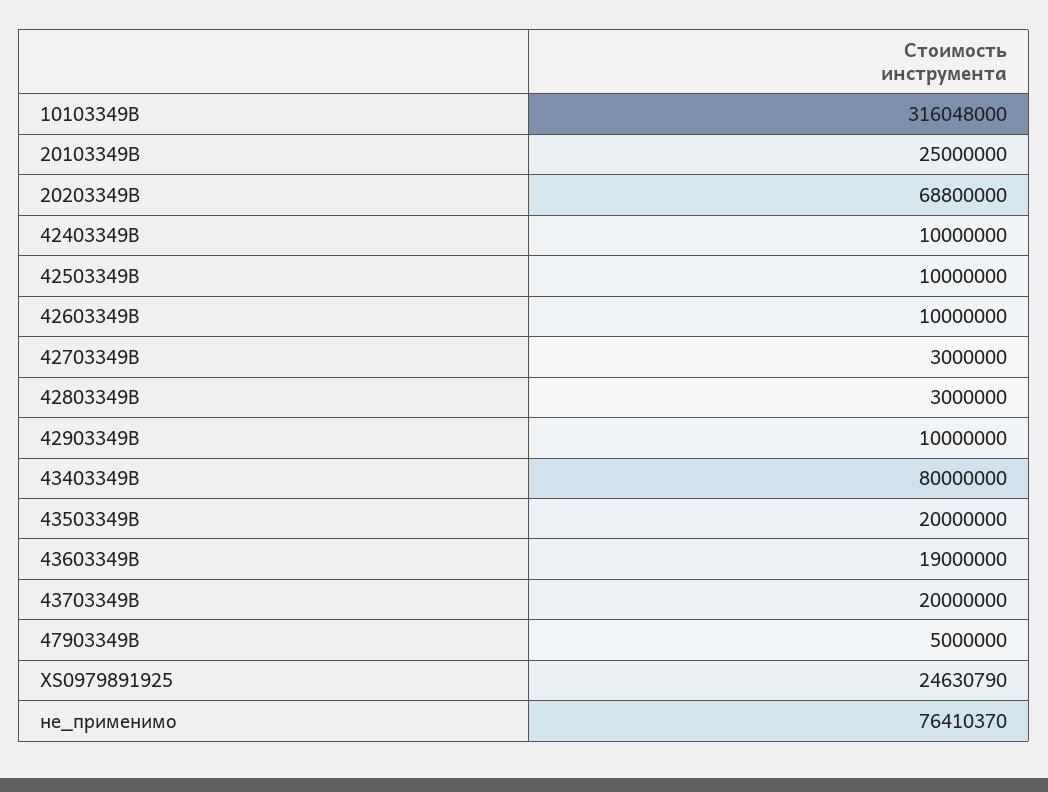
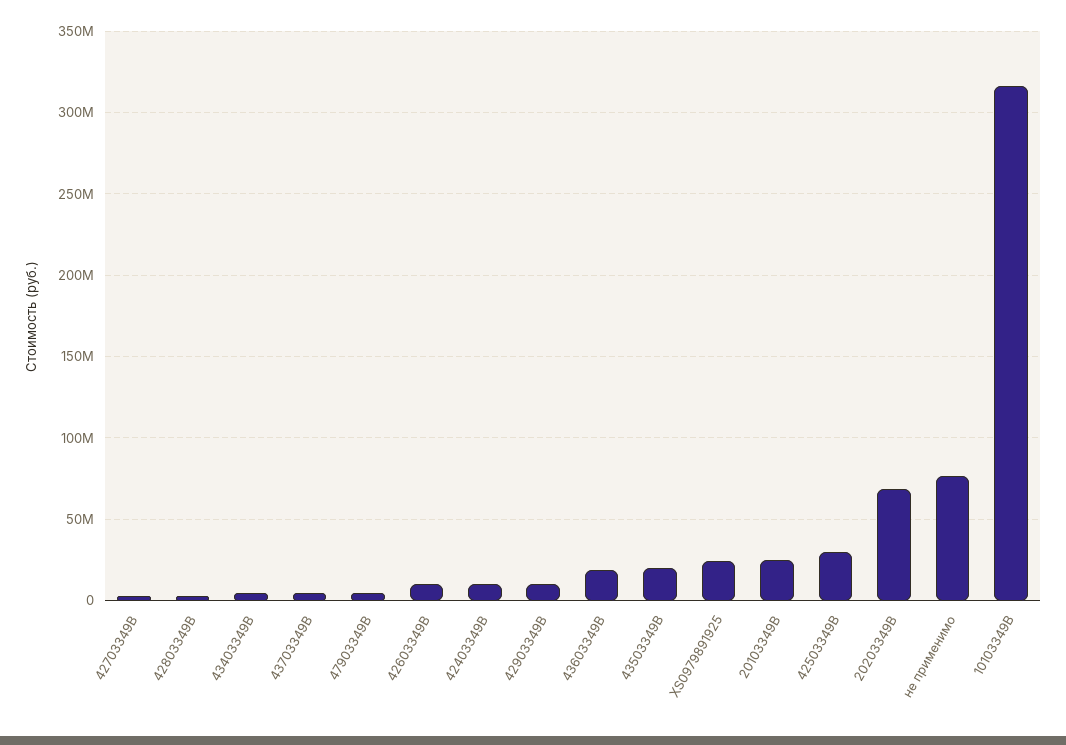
42503349B: 10000000 -> 30000000
43403349B: 80000000 -> 5000000
43703349B: 20000000 -> 5000000

